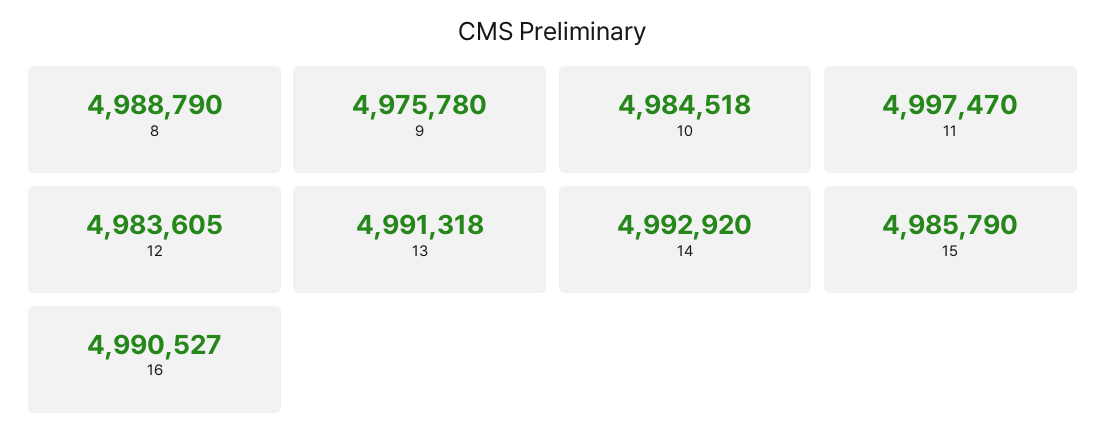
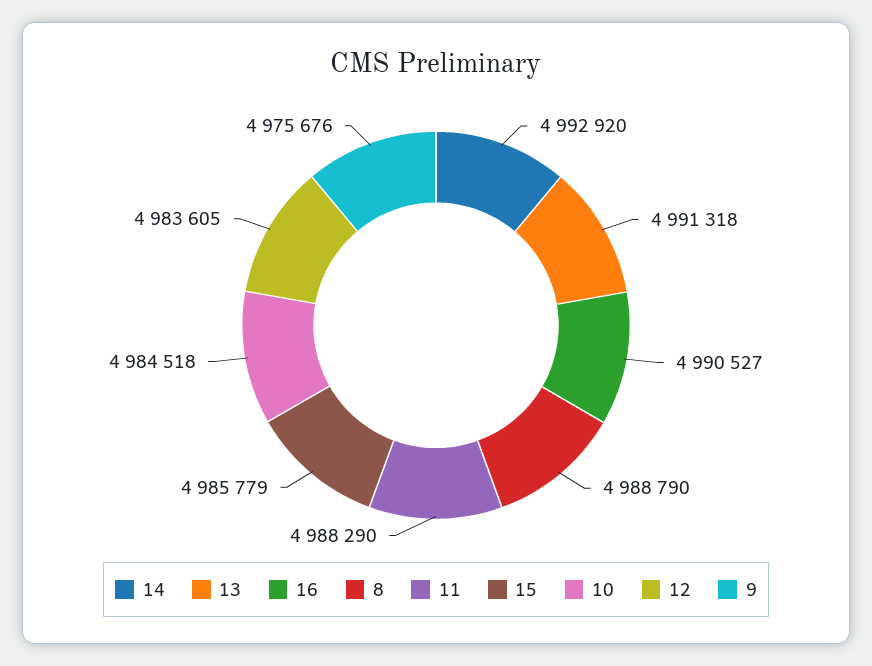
9: 4975780 -> 4975676
11: 4997470 -> 4988290
15: 4985790 -> 4985779

